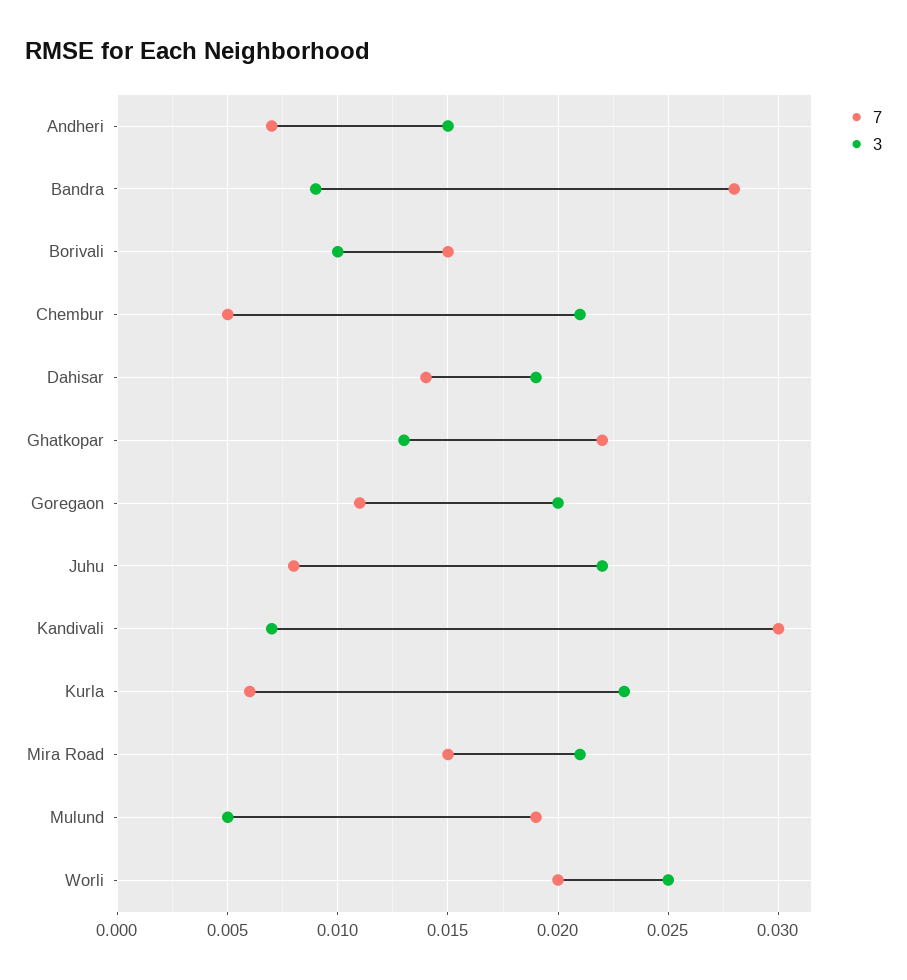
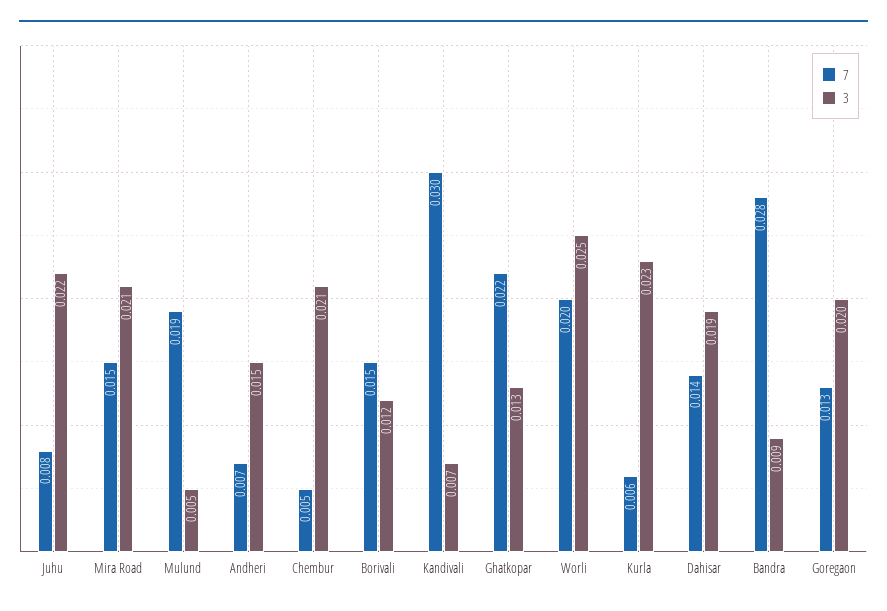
3, Borivali: 0.01 -> 0.012
7, Goregaon: 0.011 -> 0.013

